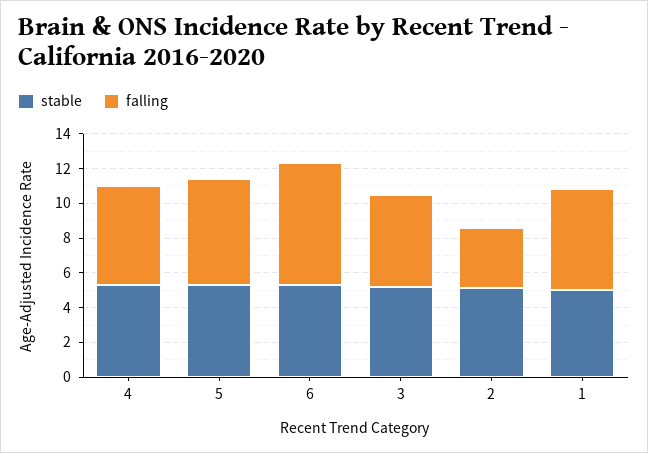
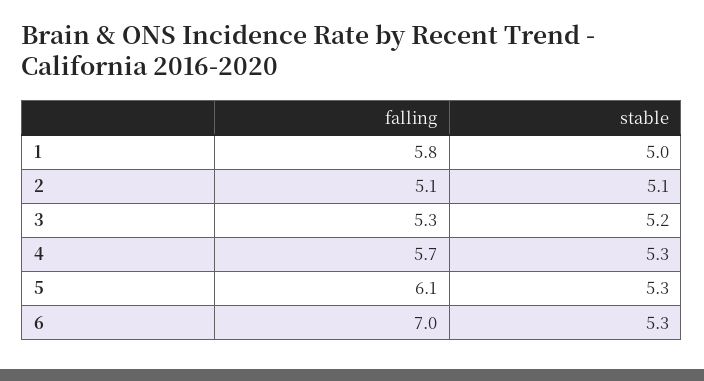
falling, 2: 3.5 -> 5.1

